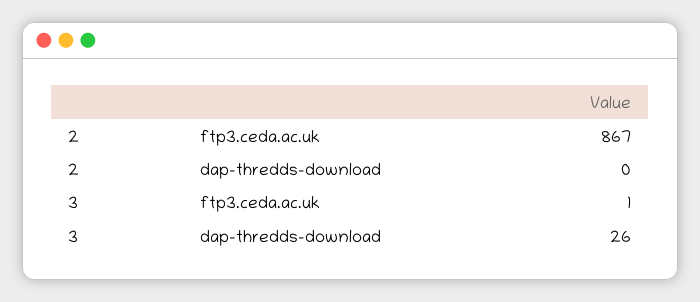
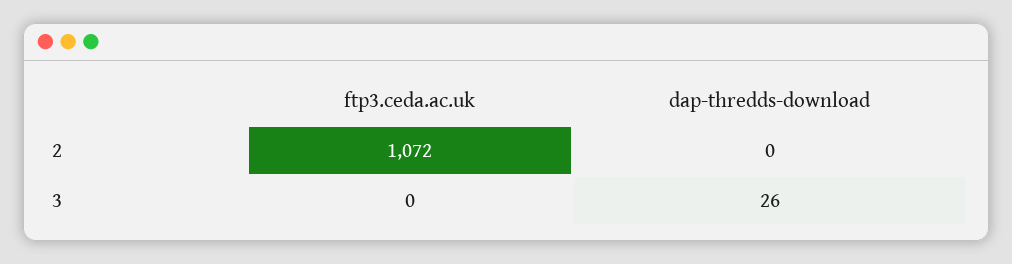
2, ftp3.ceda.ac.uk: 867 -> 1072
3, ftp3.ceda.ac.uk: 1 -> 0

